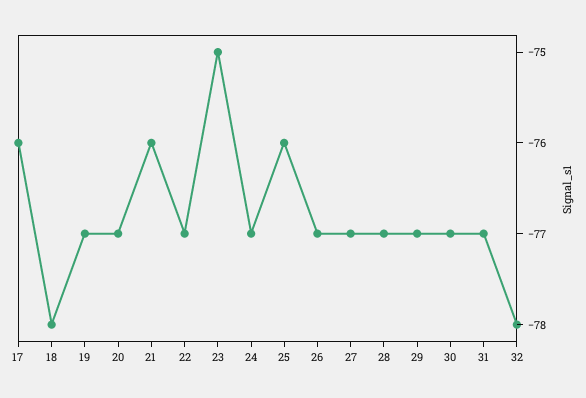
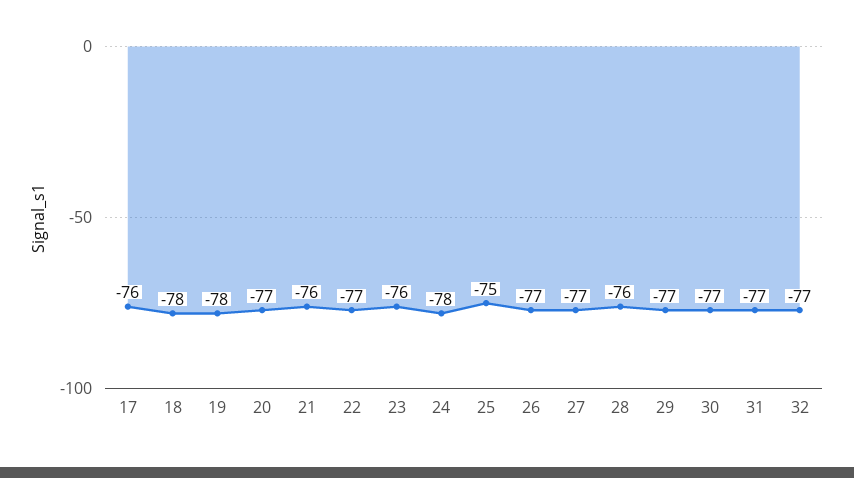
19: -77 -> -78
23: -75 -> -76
24: -77 -> -78
25: -76 -> -75
28: -77 -> -76
32: -78 -> -77

